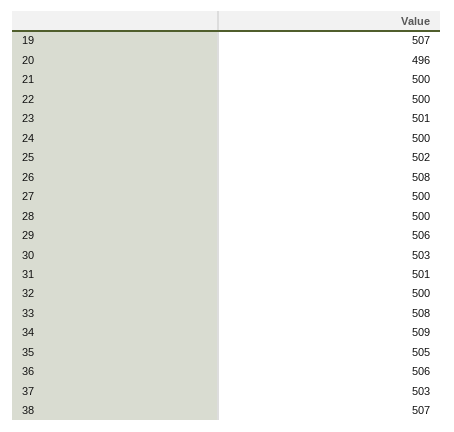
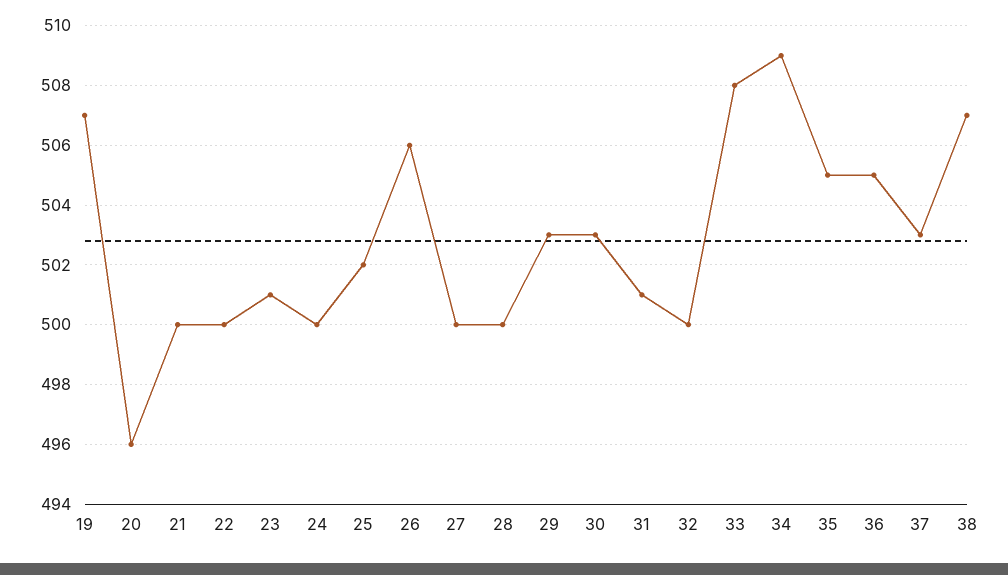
26: 508 -> 506
29: 506 -> 503
36: 506 -> 505

